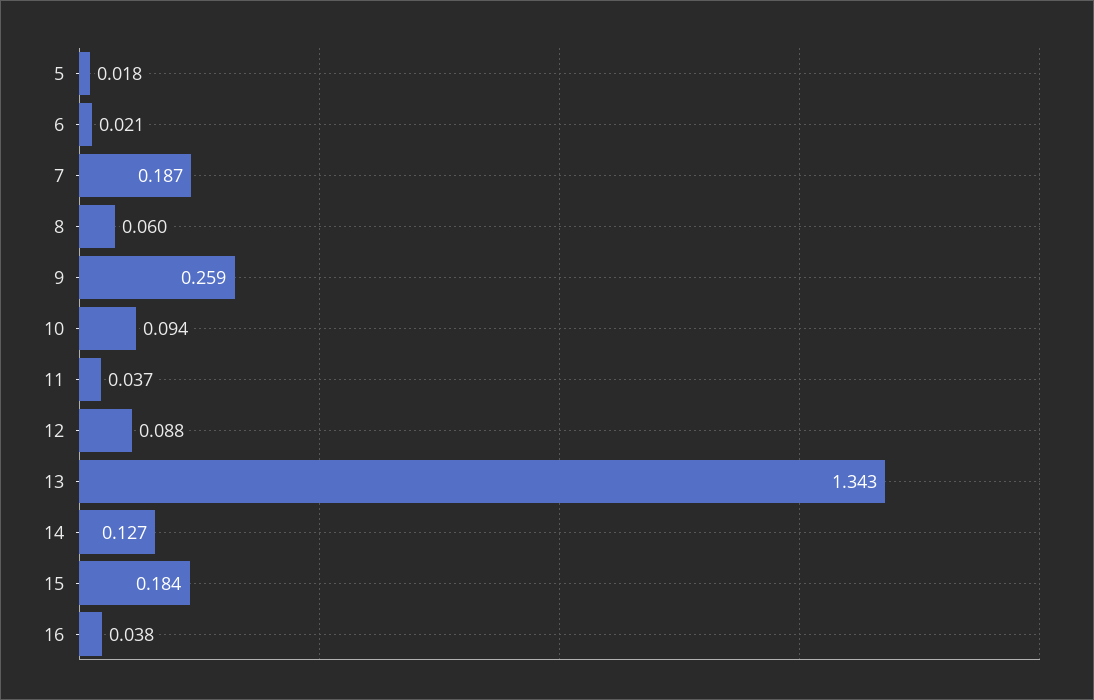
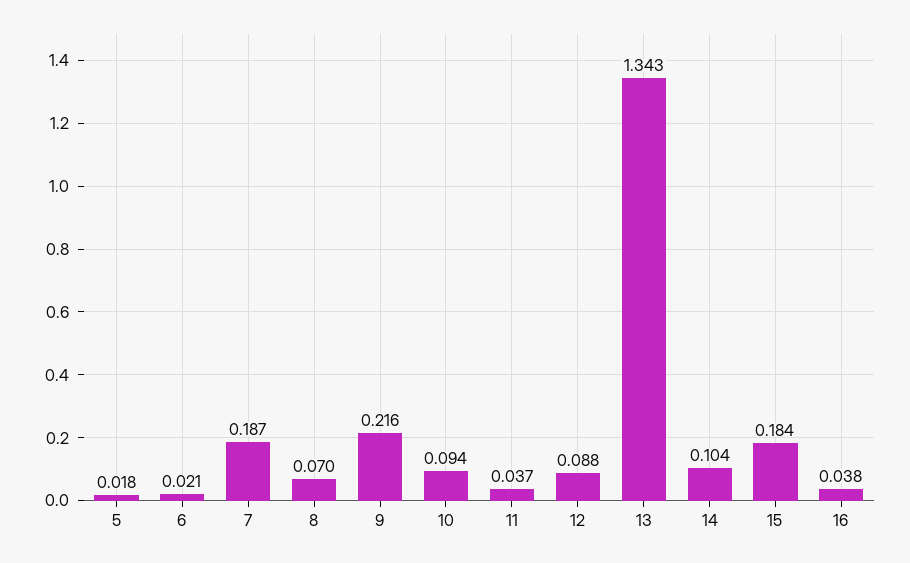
8: 0.06 -> 0.07
9: 0.259 -> 0.216
14: 0.127 -> 0.104

